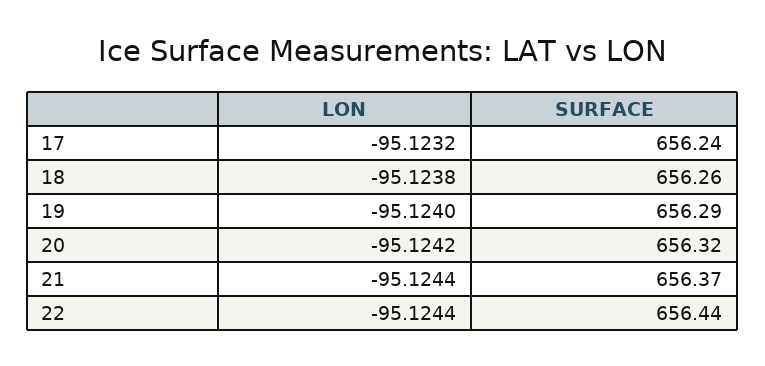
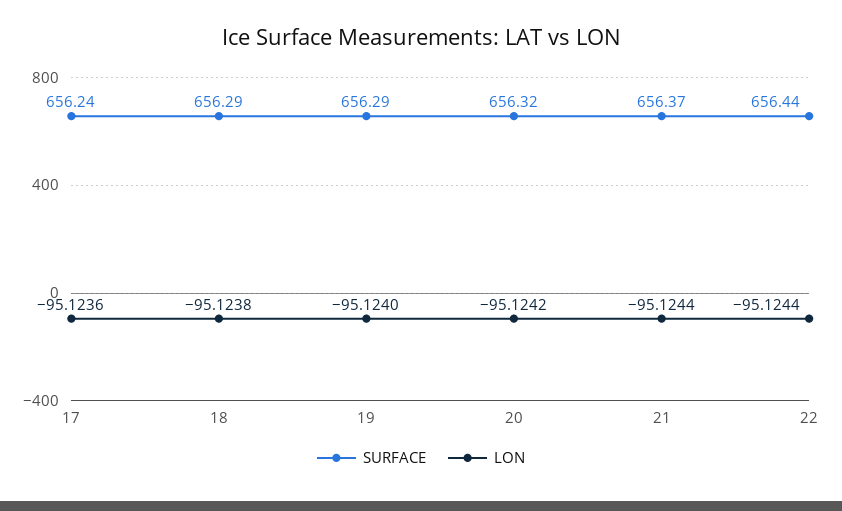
LON, 17: -95.1232 -> -95.1236
SURFACE, 18: 656.26 -> 656.29

